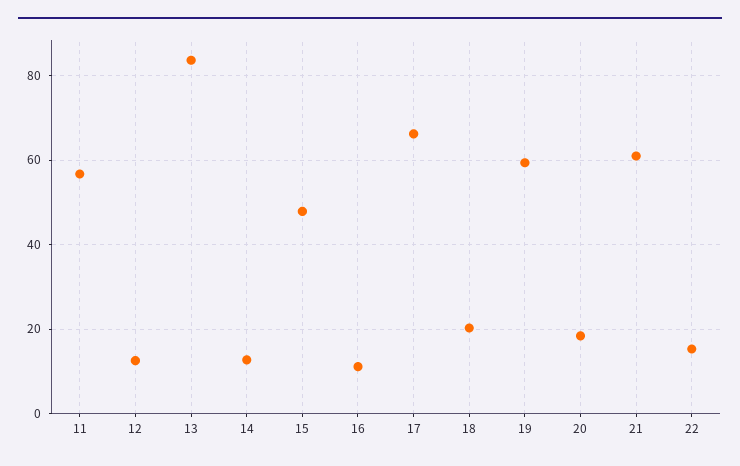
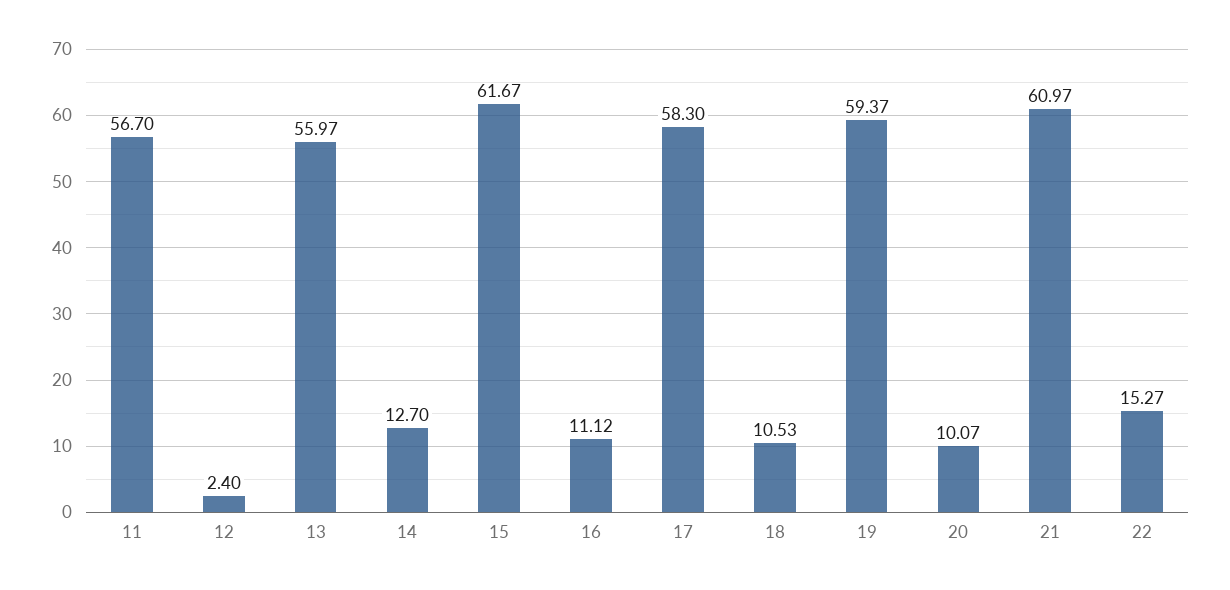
12: 12 -> 2.4
13: 84 -> 55.97
15: 48 -> 61.67
17: 66 -> 58.3
18: 20 -> 10.53
20: 18 -> 10.07

